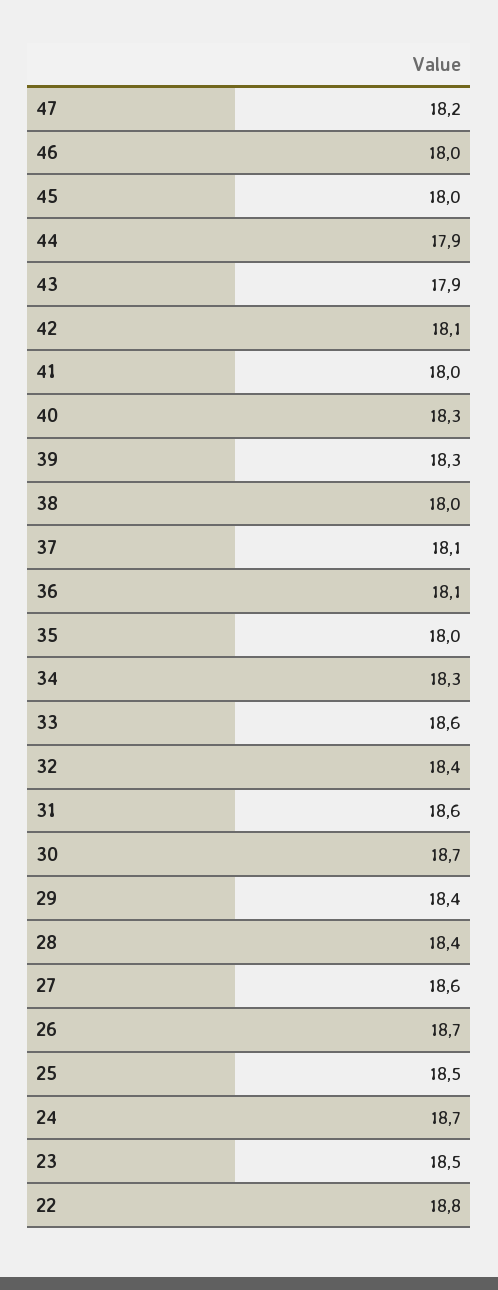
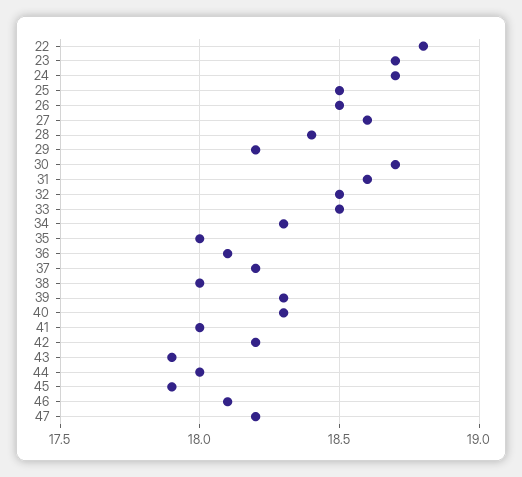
46: 18 -> 18.1
45: 18 -> 17.9
44: 17.9 -> 18
42: 18.1 -> 18.2
37: 18.1 -> 18.2
33: 18.6 -> 18.5
32: 18.4 -> 18.5
29: 18.4 -> 18.2
26: 18.7 -> 18.5
23: 18.5 -> 18.7

